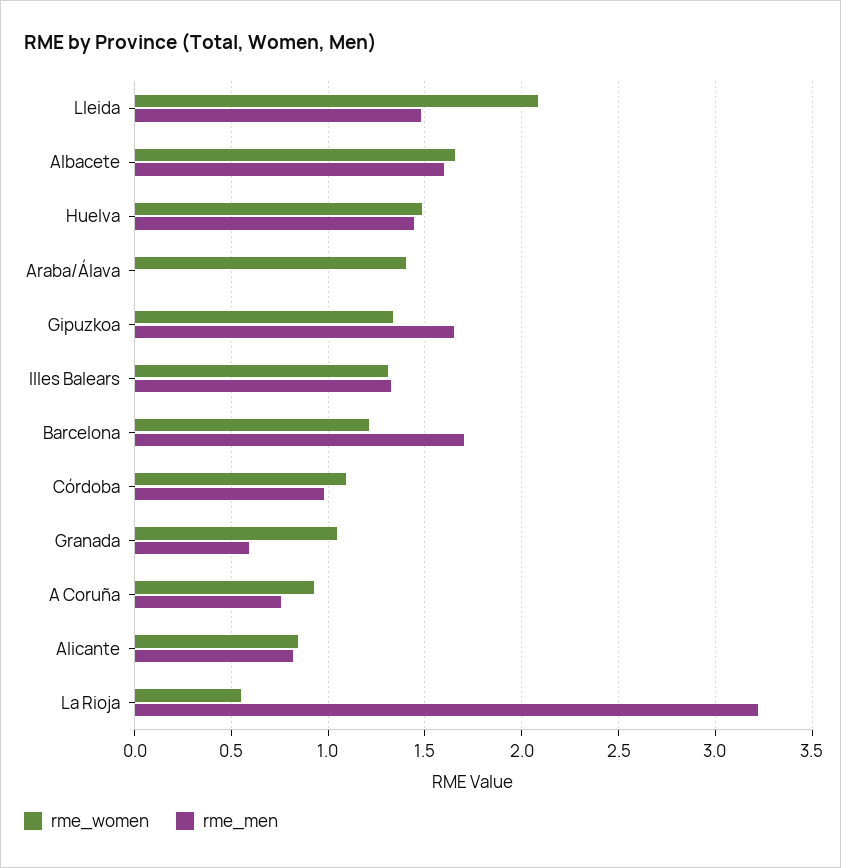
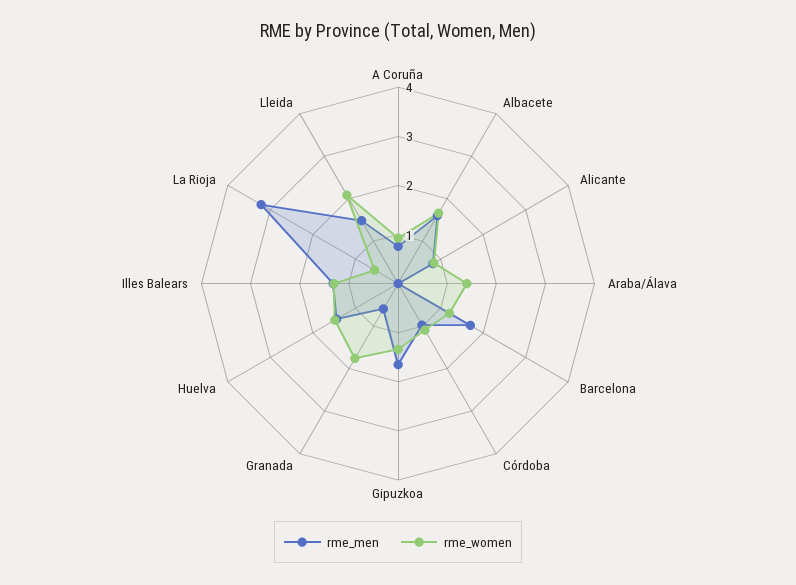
rme_women, Granada: 1.05 -> 1.8

